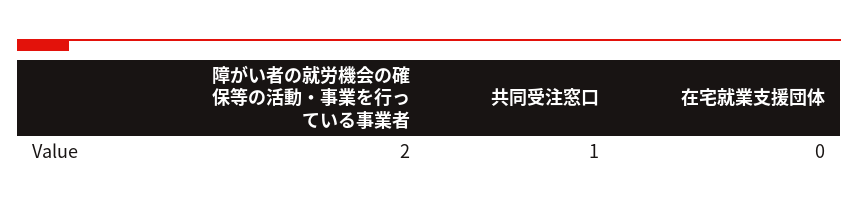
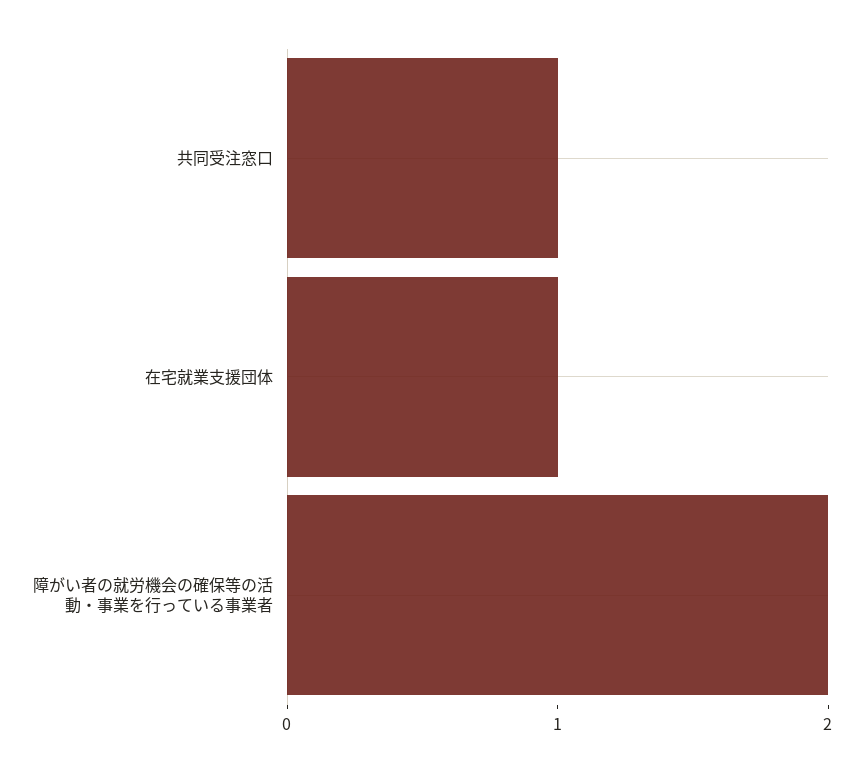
在宅就業支援団体: 0 -> 1

